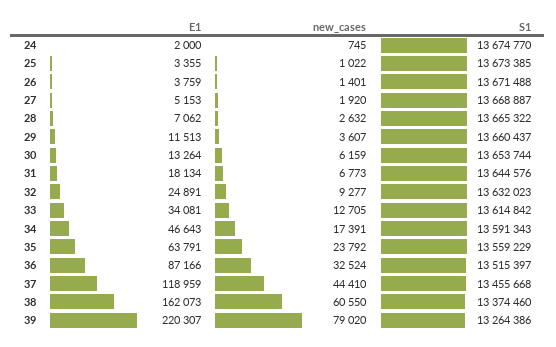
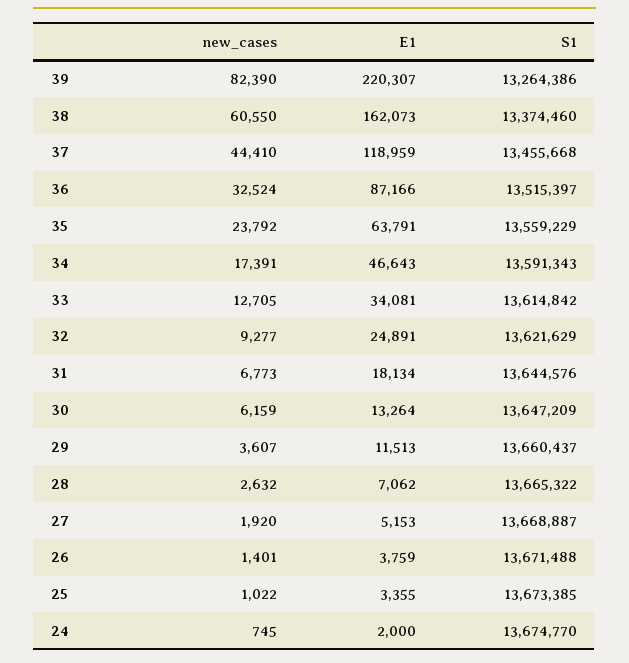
S1, 30: 13653744 -> 13647209
S1, 32: 13632023 -> 13621629
new_cases, 39: 79020 -> 82390

